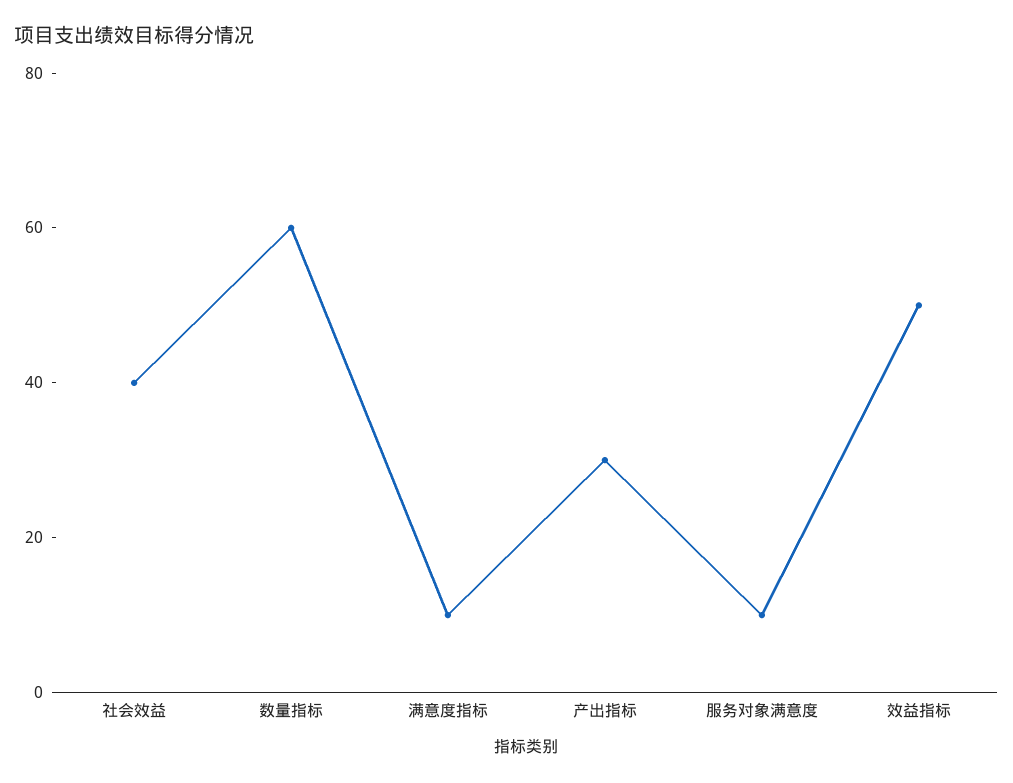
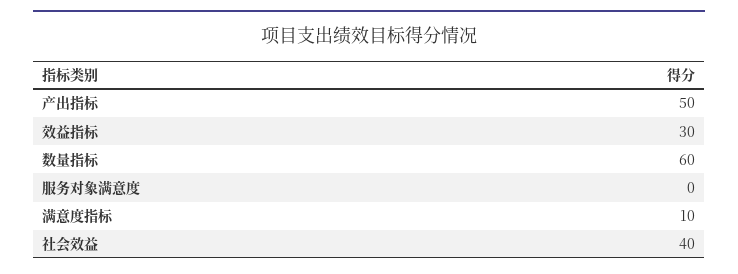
产出指标: 30 -> 50
服务对象满意度: 10 -> 0
效益指标: 50 -> 30

